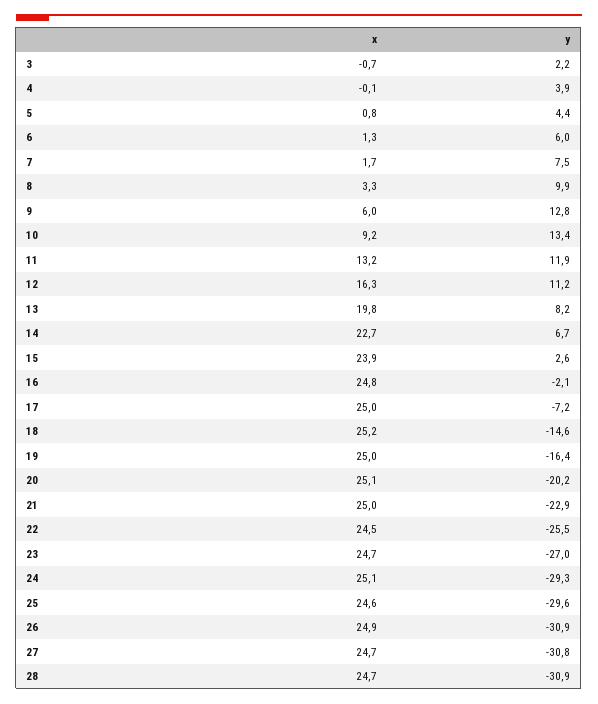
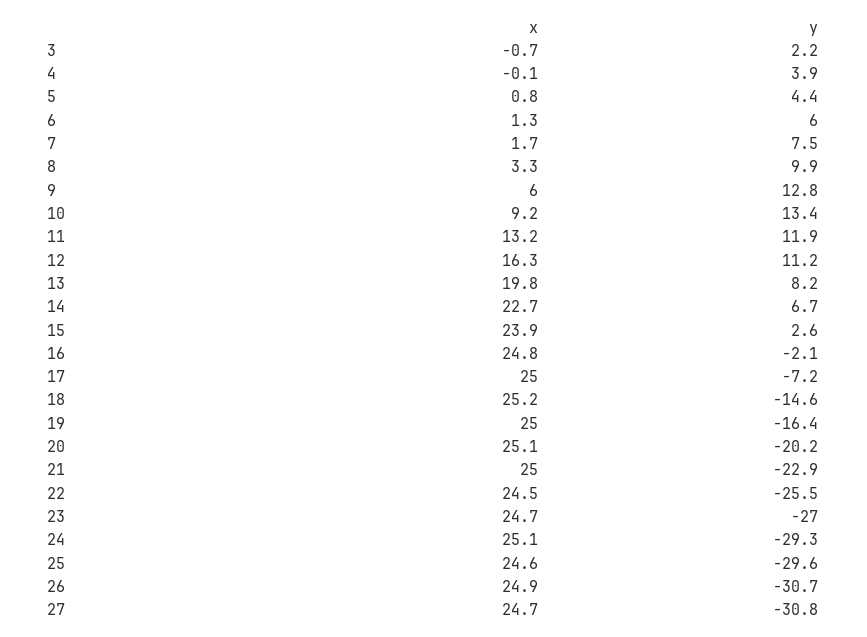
y, 26: -30.9 -> -30.7
x, 28: 24.7 -> none
y, 28: -30.9 -> none

